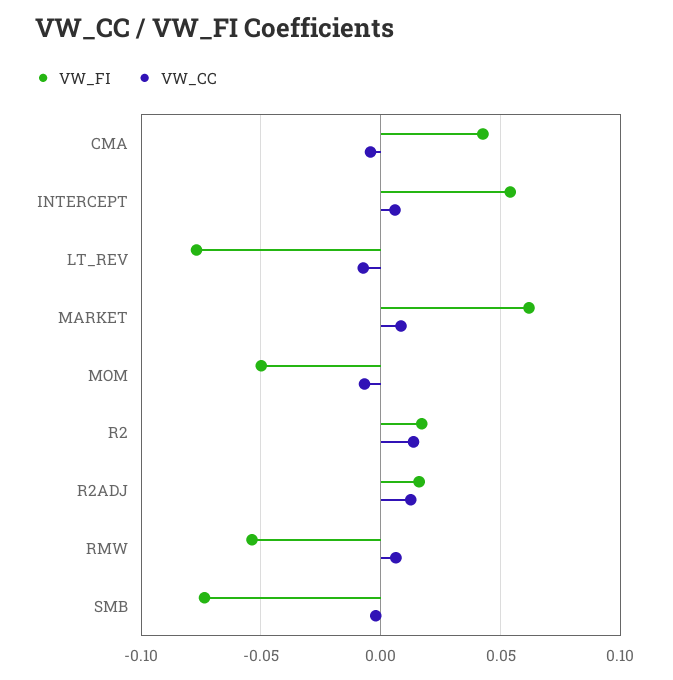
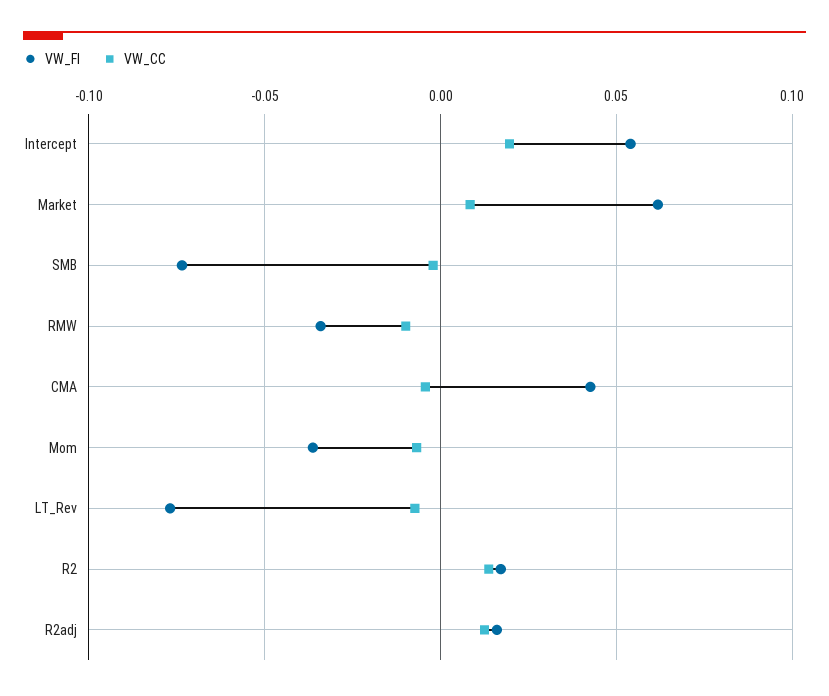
VW_CC, INTERCEPT: 0.005 -> 0.02
VW_FI, MOM: -0.05 -> -0.035
VW_FI, RMW: -0.055 -> -0.035
VW_CC, RMW: 0.005 -> -0.01

